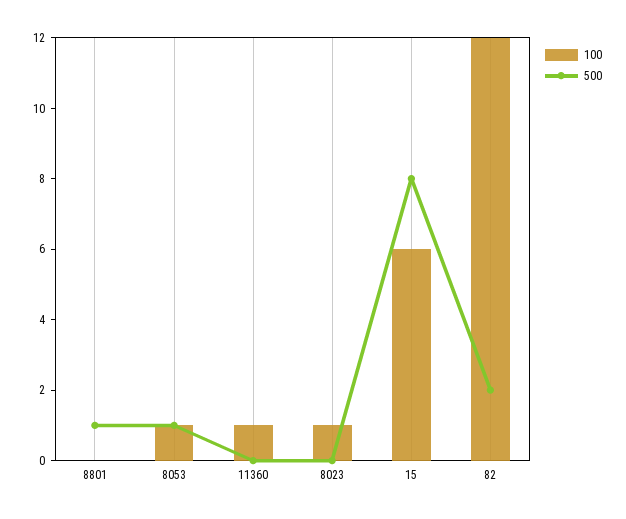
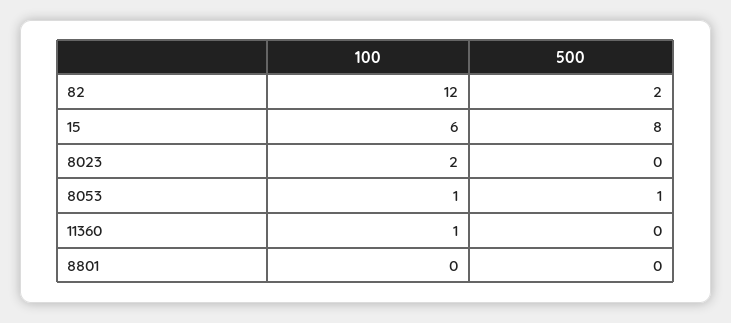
500, 8801: 1 -> 0
100, 8023: 1 -> 2

